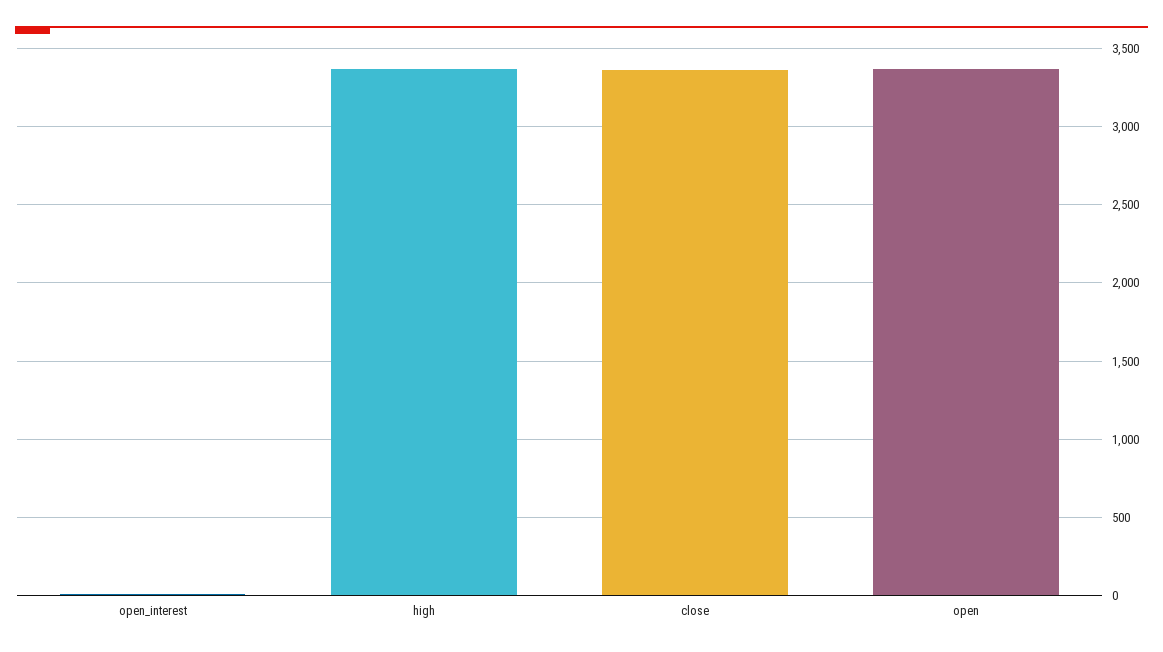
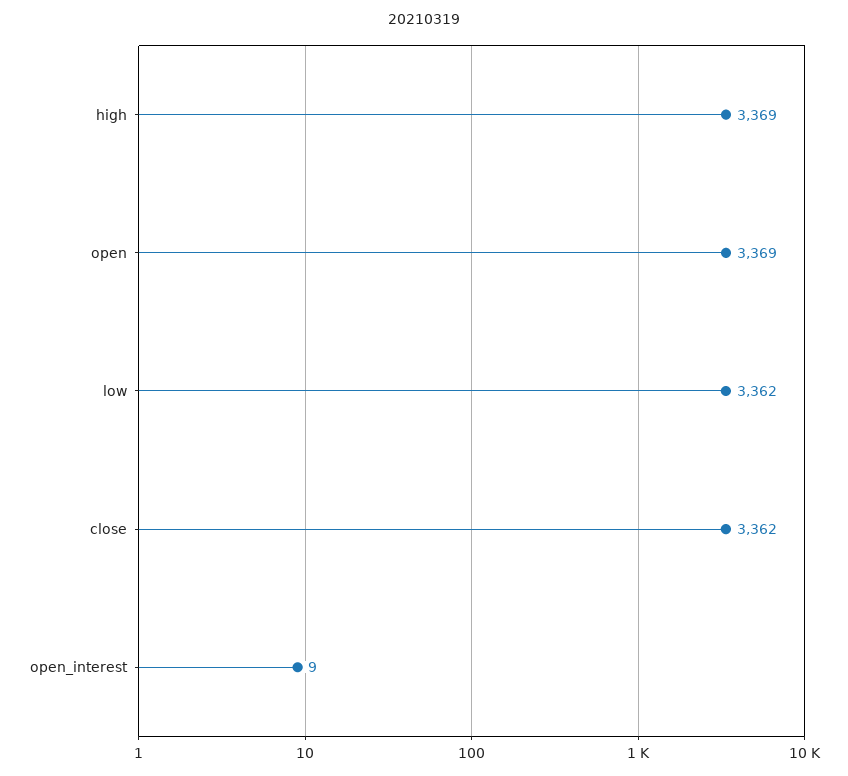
low: none -> 3362

